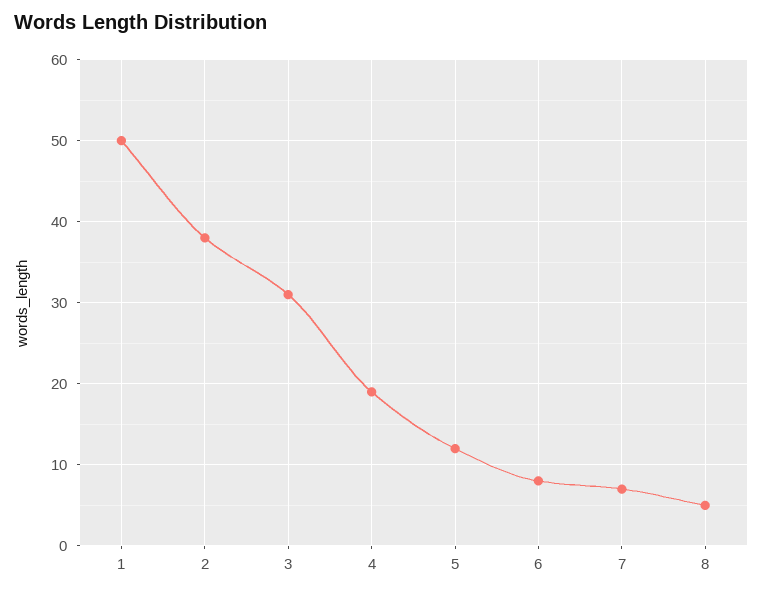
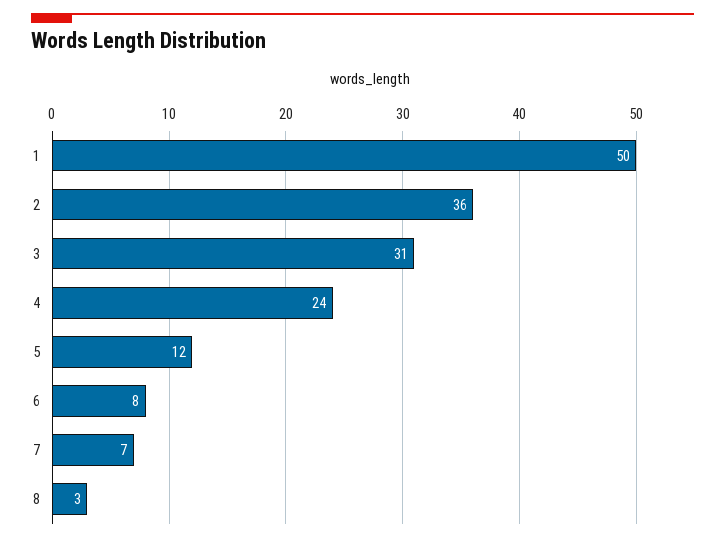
2: 38 -> 36
4: 19 -> 24
8: 5 -> 3

